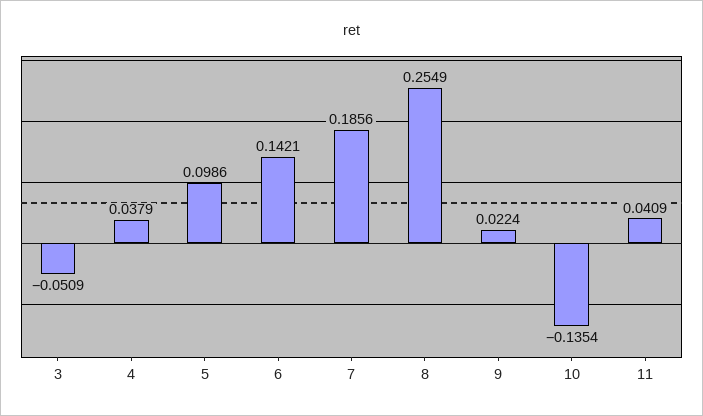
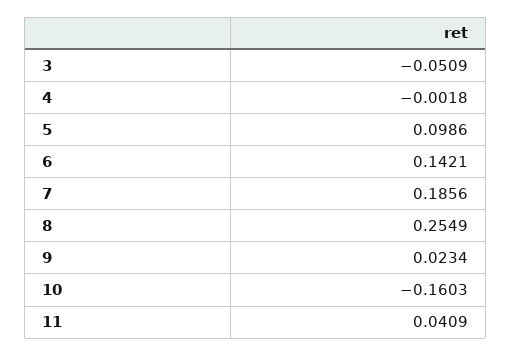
4: 0.0379 -> -0.0018
9: 0.0224 -> 0.0234
10: -0.1354 -> -0.1603

